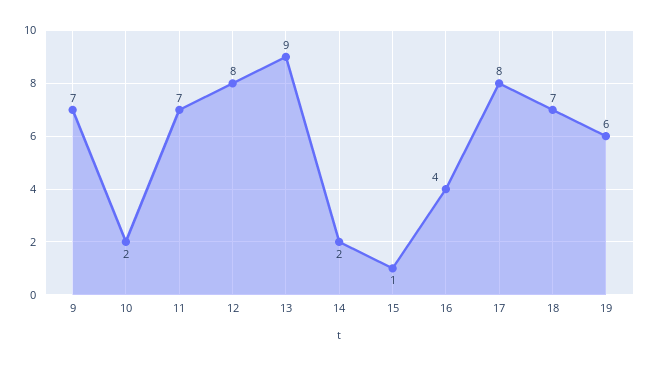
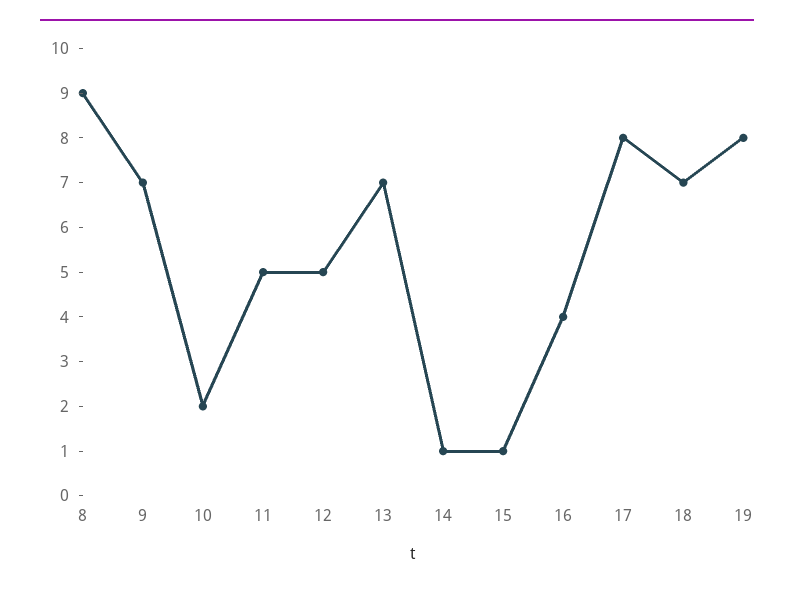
11: 7 -> 5
12: 8 -> 5
13: 9 -> 7
14: 2 -> 1
19: 6 -> 8
8: none -> 9

